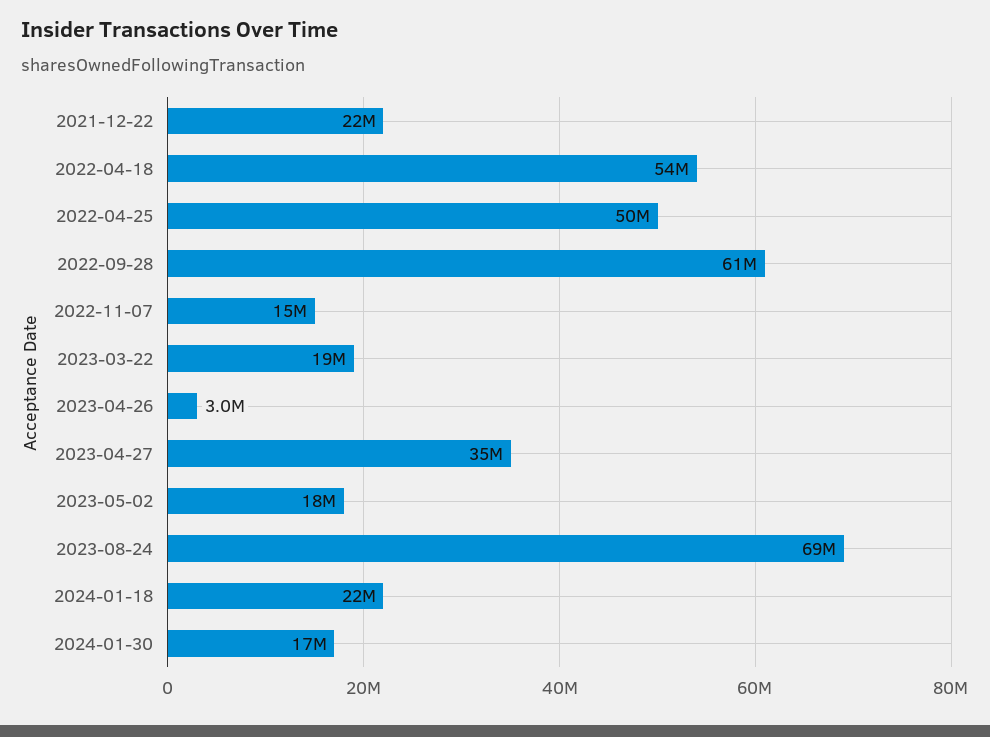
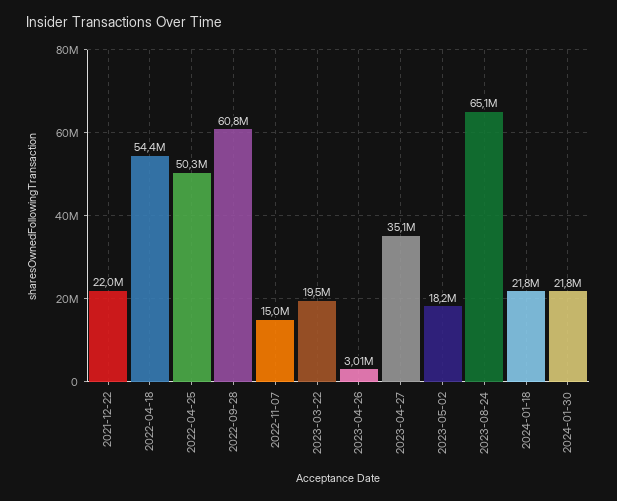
2023-08-24: 69000000 -> 65100000
2024-01-30: 17000000 -> 21800000

